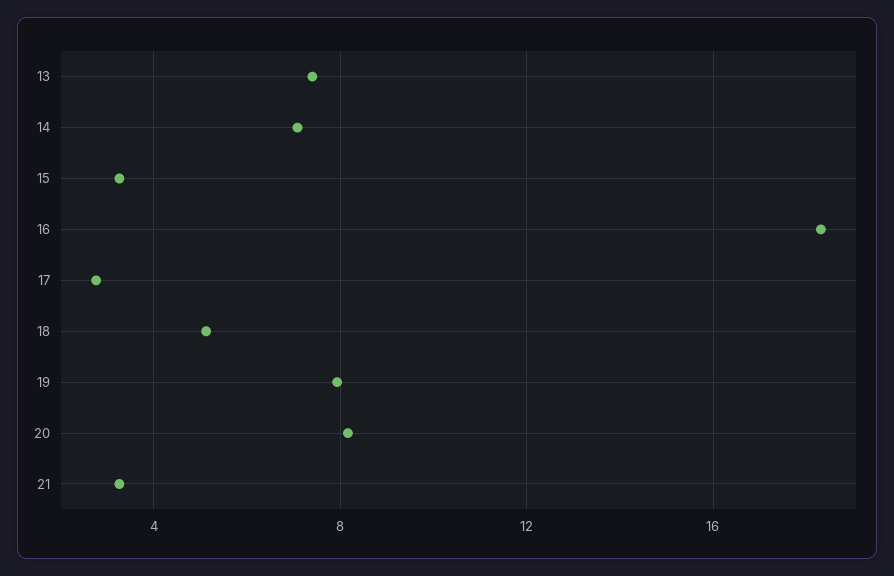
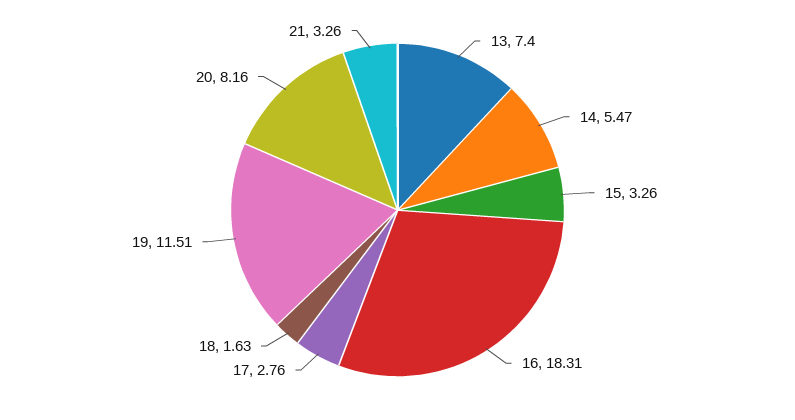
14: 7 -> 5.47
18: 5 -> 1.63
19: 8 -> 11.51

